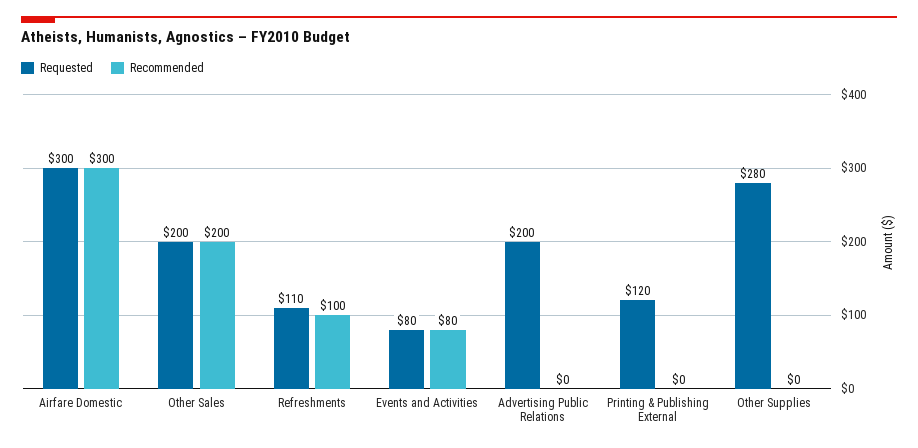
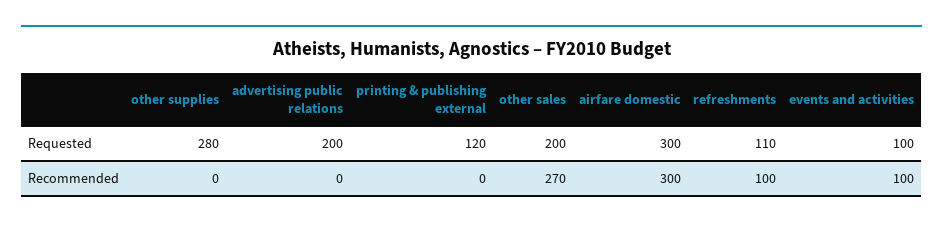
Recommended, Other Sales: 200 -> 270
Requested, Events and Activities: 80 -> 100
Recommended, Events and Activities: 80 -> 100

